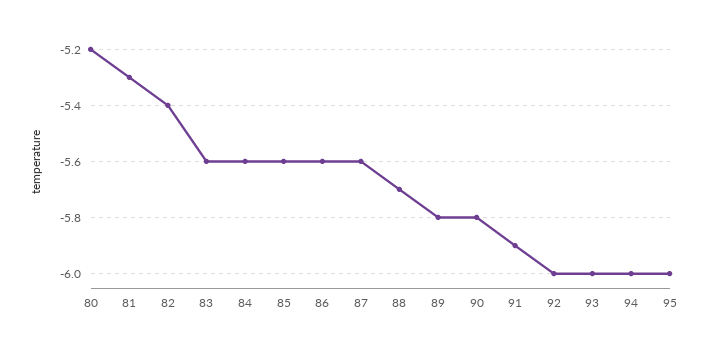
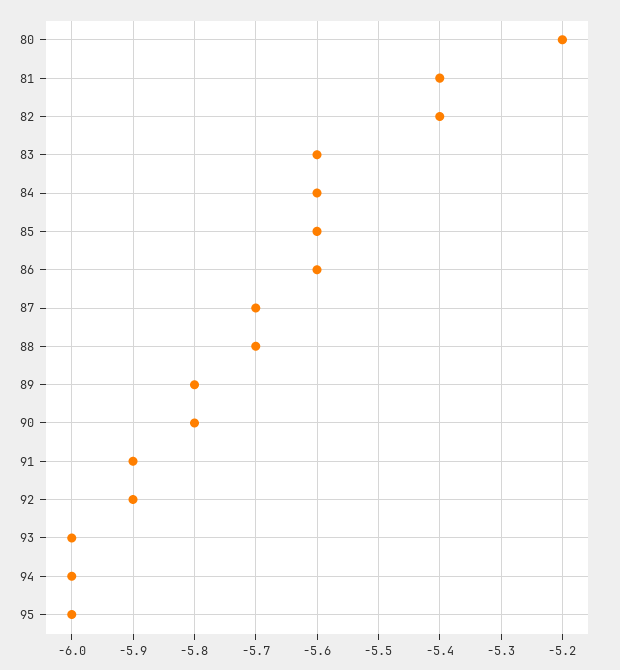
81: -5.3 -> -5.4
87: -5.6 -> -5.7
92: -6 -> -5.9

